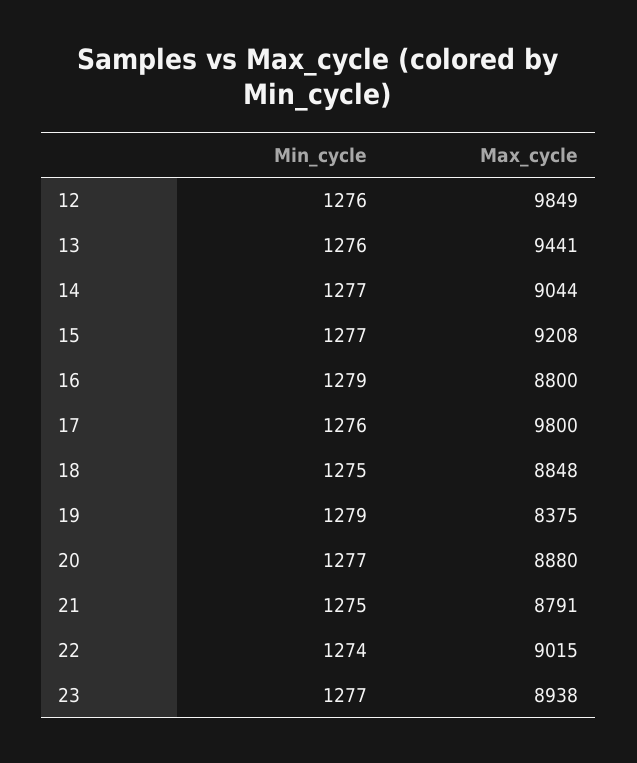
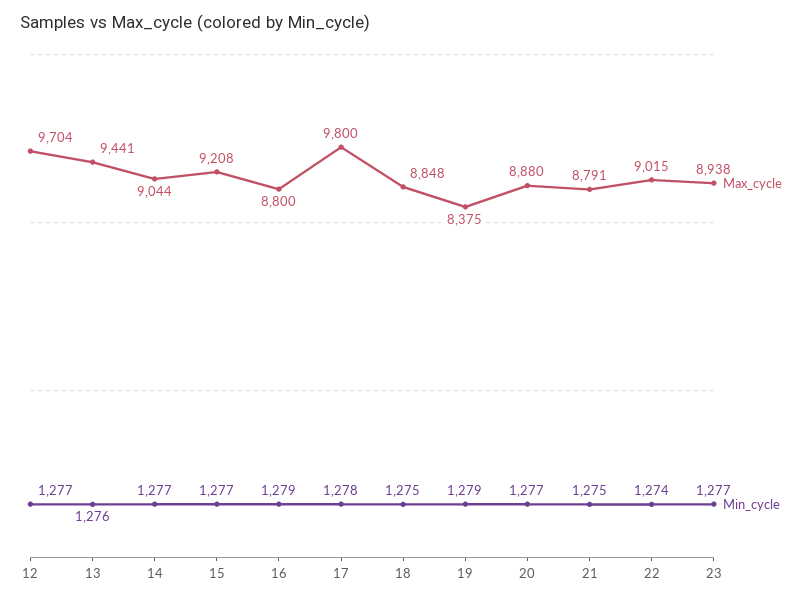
Min_cycle, 12: 1276 -> 1277
Max_cycle, 12: 9849 -> 9704
Min_cycle, 17: 1276 -> 1278

